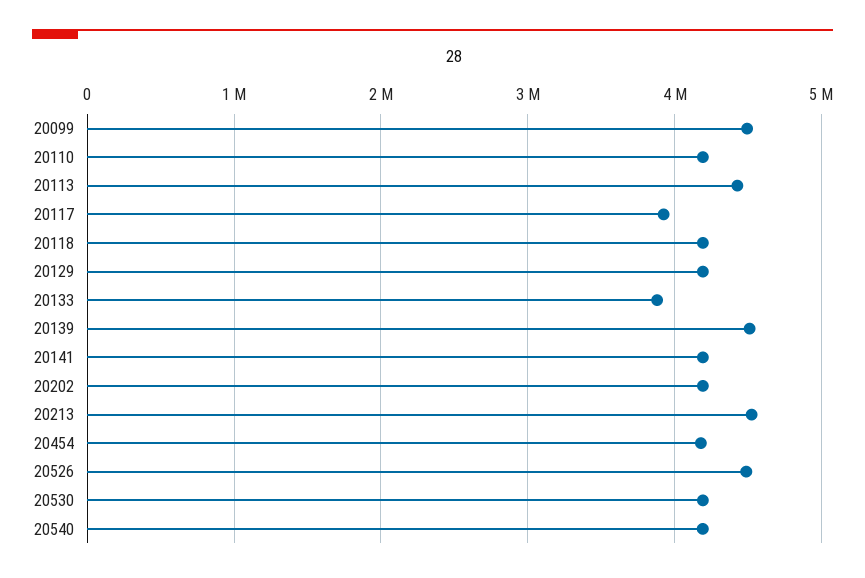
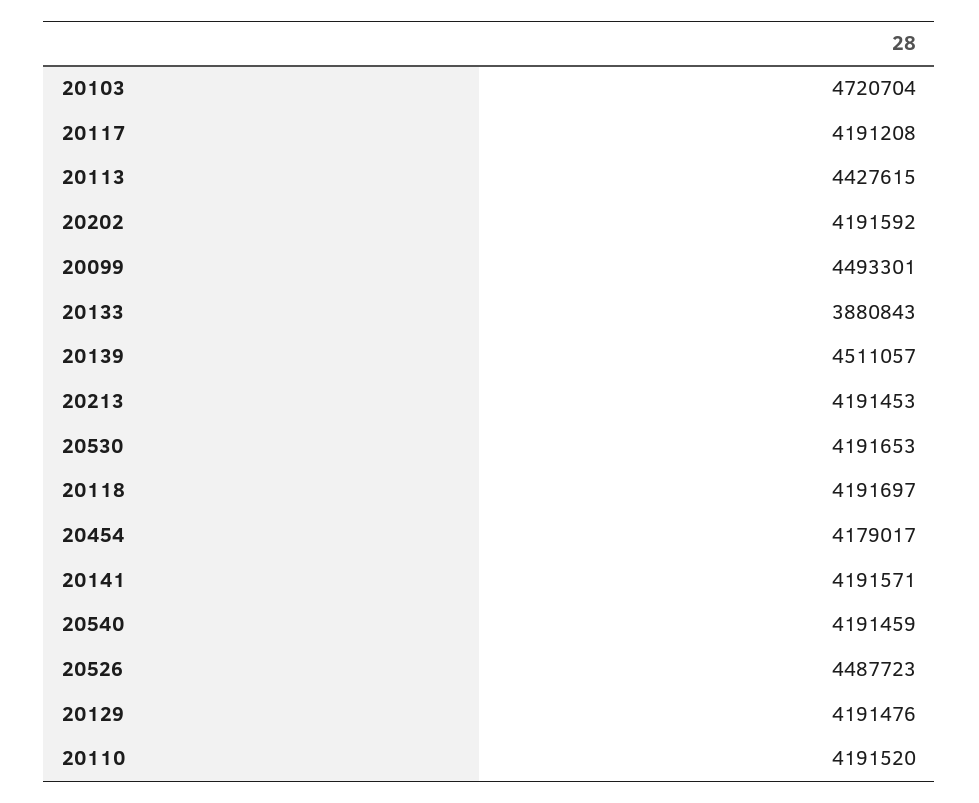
20117: 3900000 -> 4191208
20213: 4500000 -> 4191453
20103: none -> 4720704

